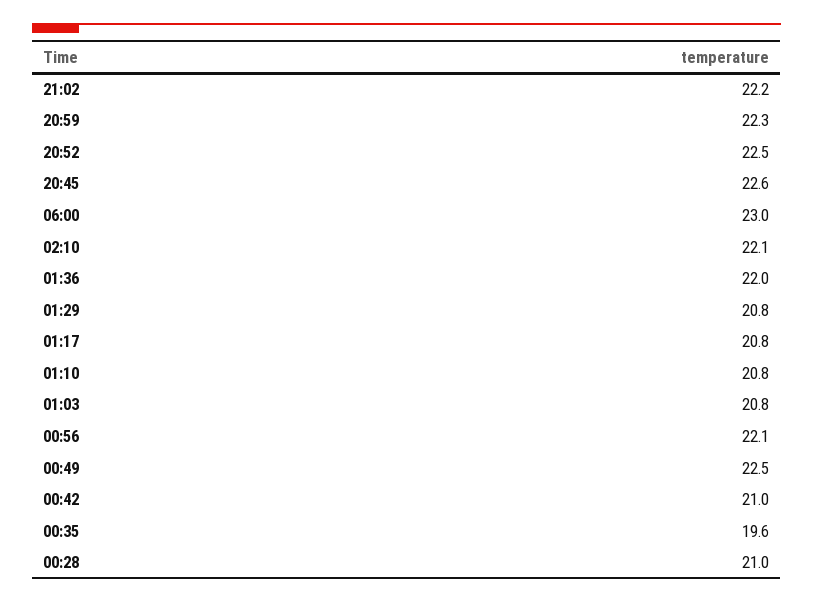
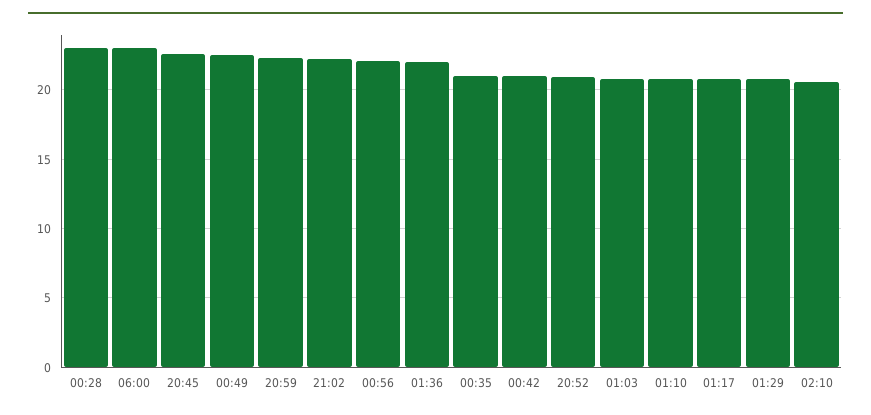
20:52: 22.5 -> 21
02:10: 22.1 -> 20.5
00:35: 19.6 -> 21
00:28: 21 -> 23

